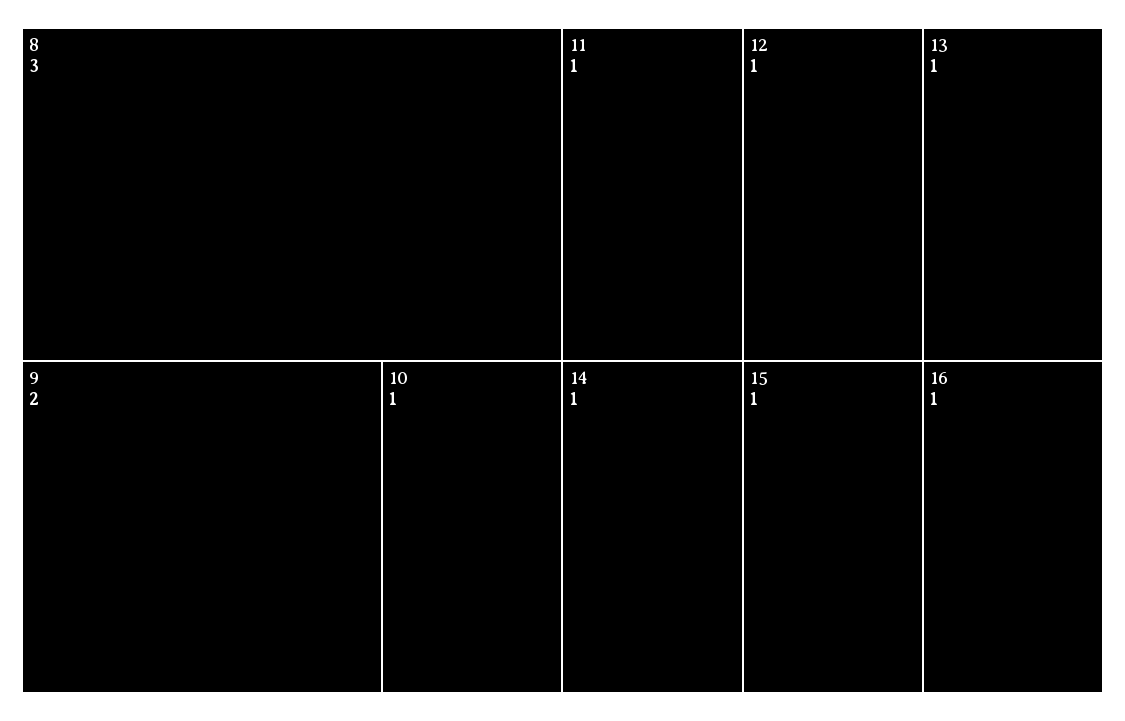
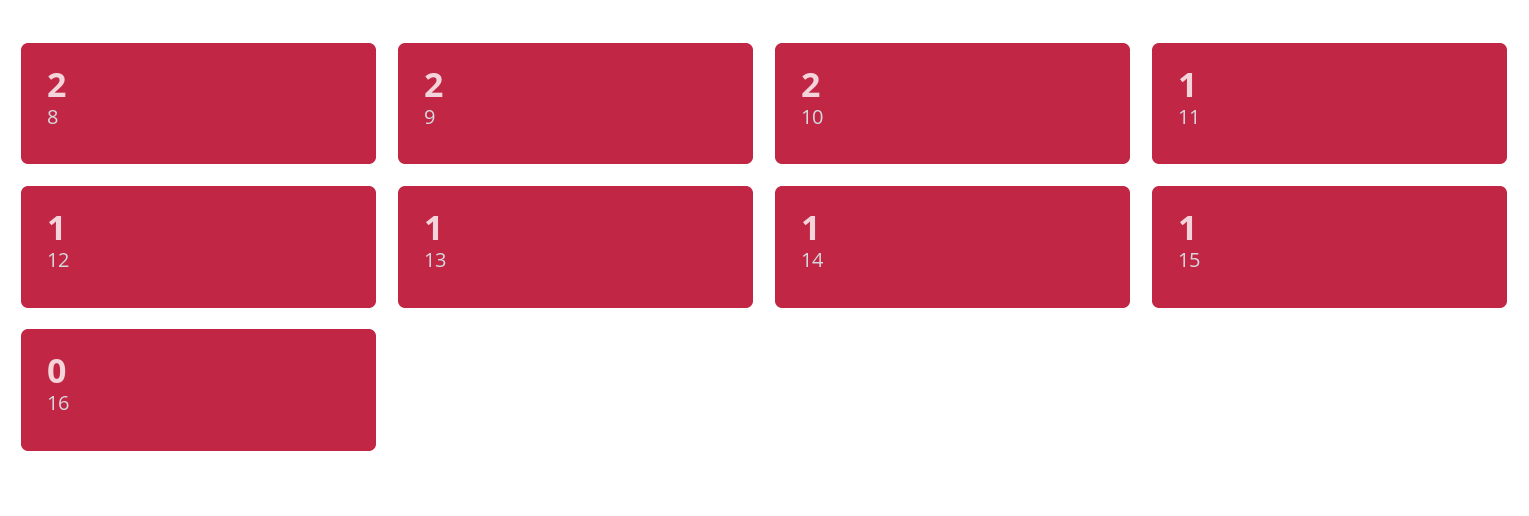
8: 3 -> 2
10: 1 -> 2
16: 1 -> 0

